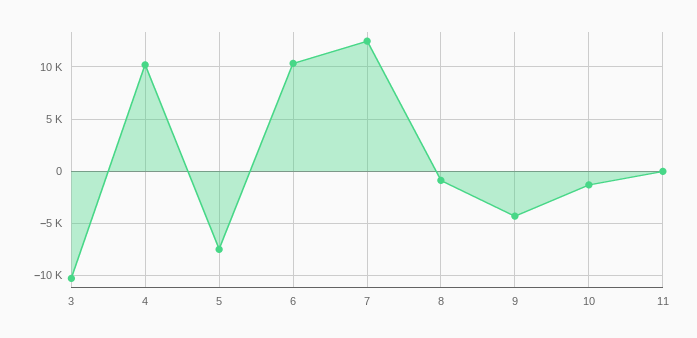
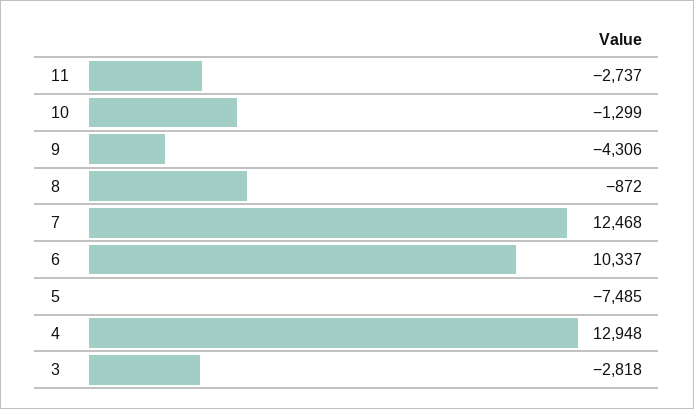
3: -10000 -> -2818
4: 10000 -> 12948
11: 0 -> -2737

